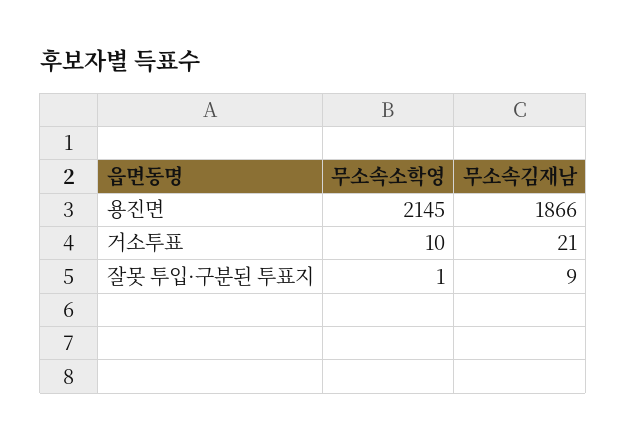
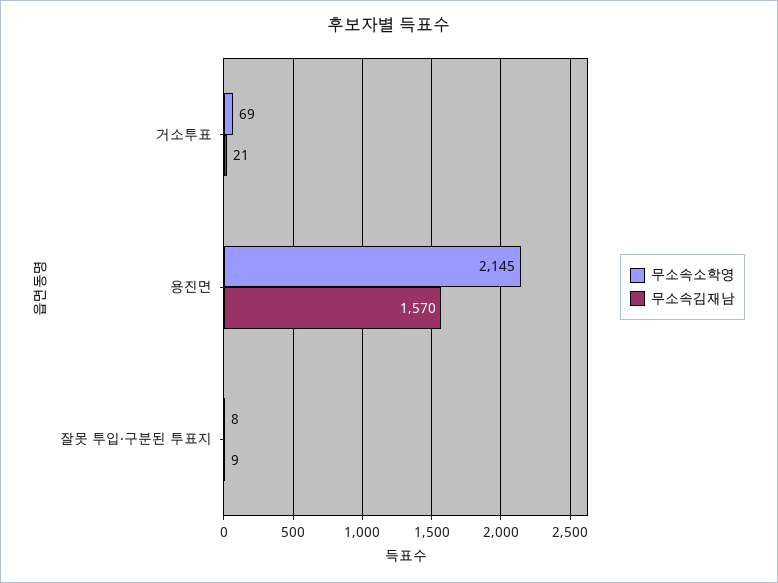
무소속김재남, 용진면: 1866 -> 1570
무소속소학영, 거소투표: 10 -> 69
무소속소학영, 잘못 투입·구분된 투표지: 1 -> 8

